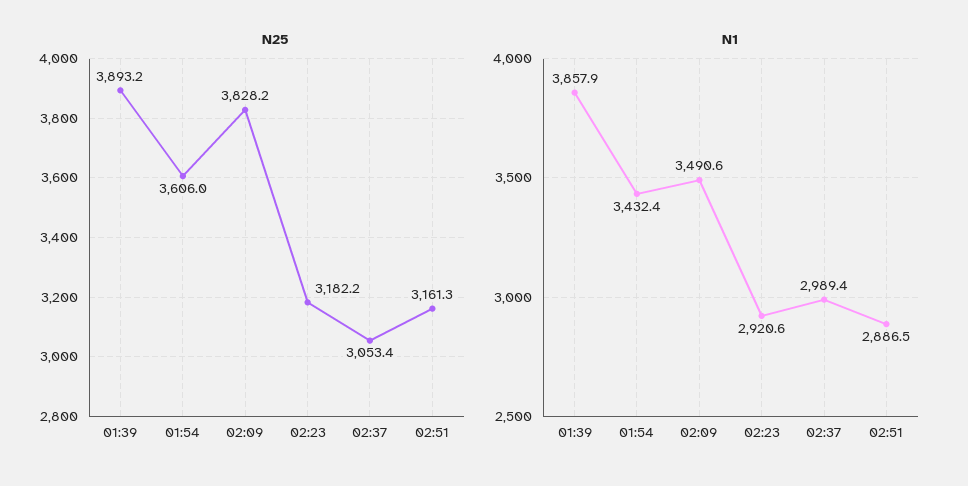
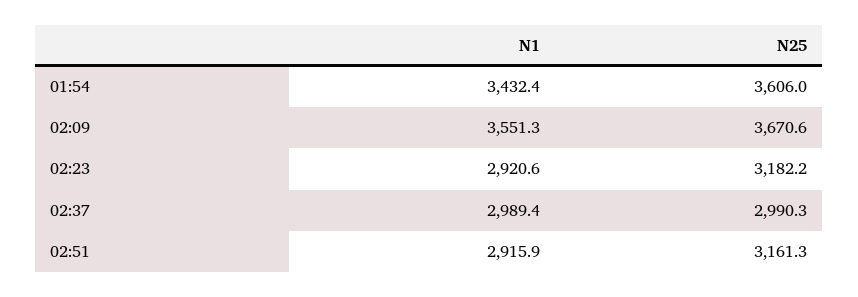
N25, 01:39: 3893.2 -> none
N25, 02:09: 3828.2 -> 3670.6
N25, 02:37: 3053.4 -> 2990.3
N1, 01:39: 3857.9 -> none
N1, 02:09: 3490.6 -> 3551.3
N1, 02:51: 2886.5 -> 2915.9

